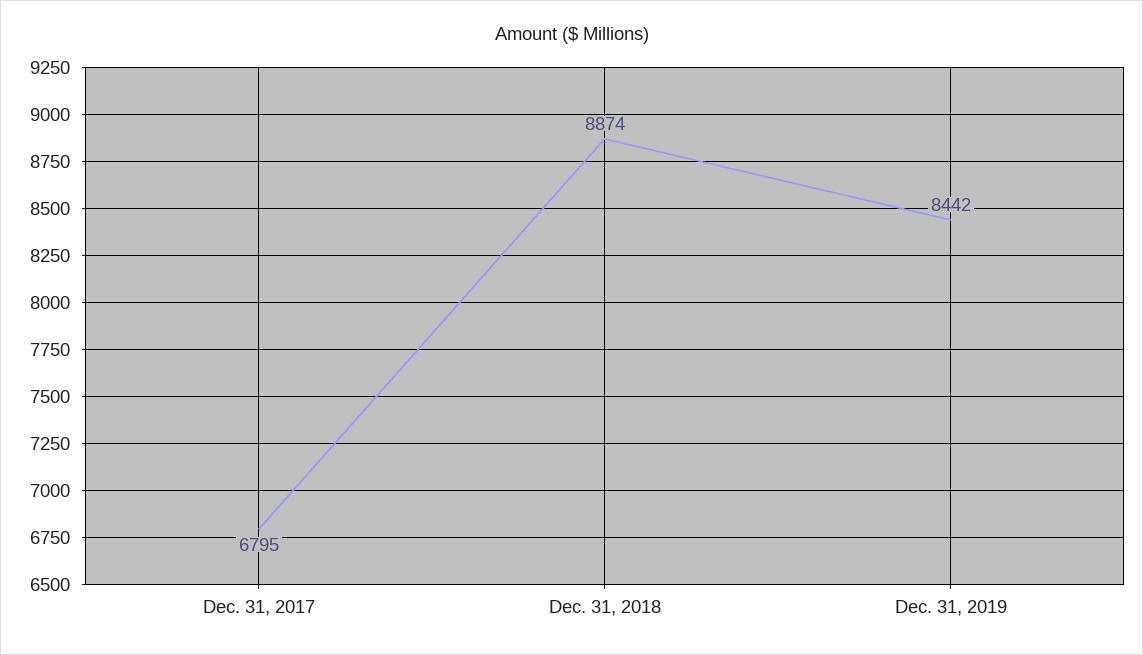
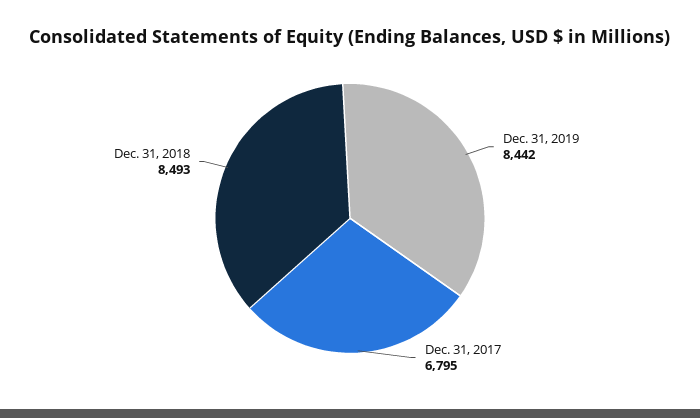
Dec. 31, 2018: 8874 -> 8493

